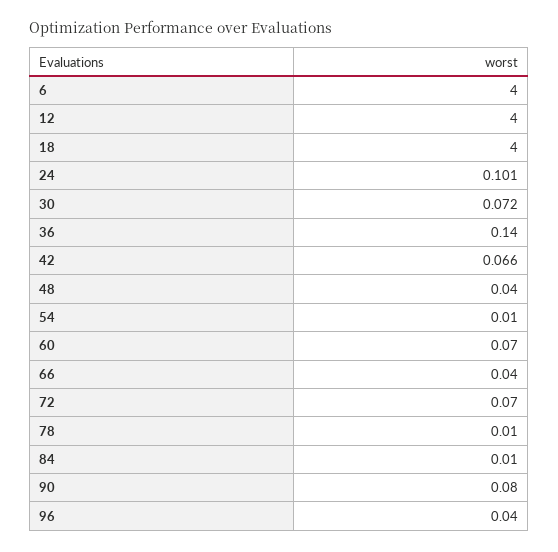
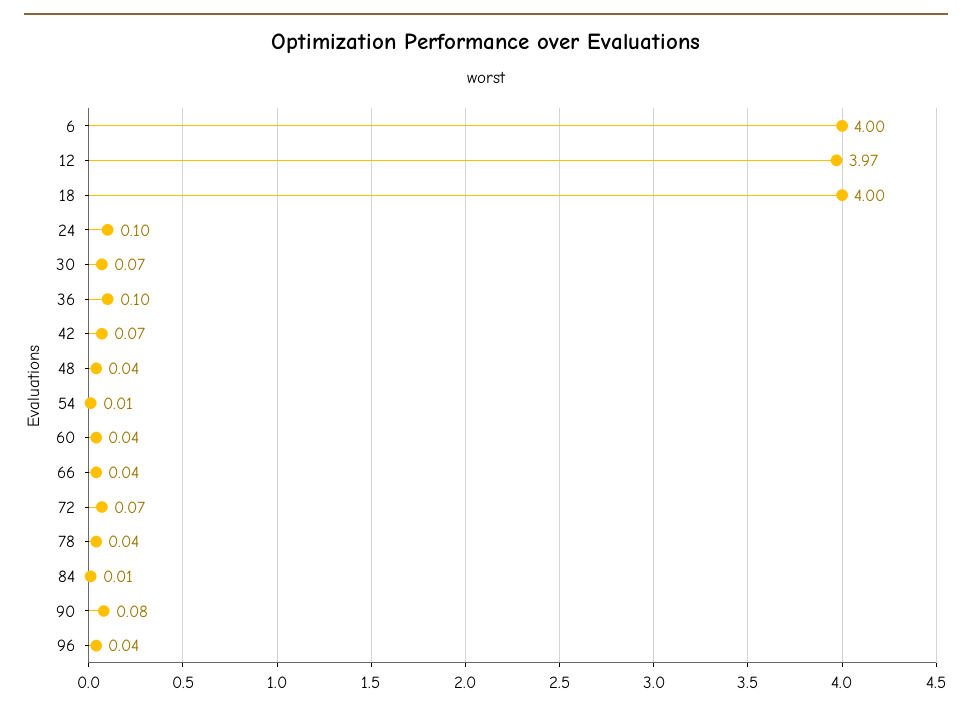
12: 4 -> 3.97
36: 0.14 -> 0.1
60: 0.07 -> 0.04
78: 0.01 -> 0.04

